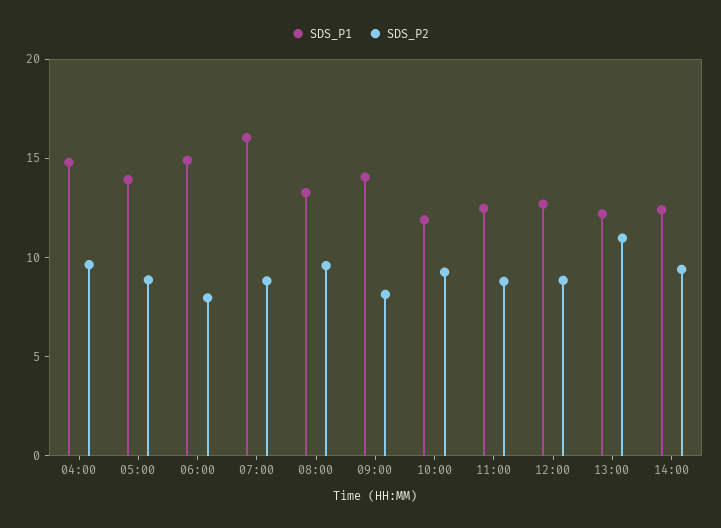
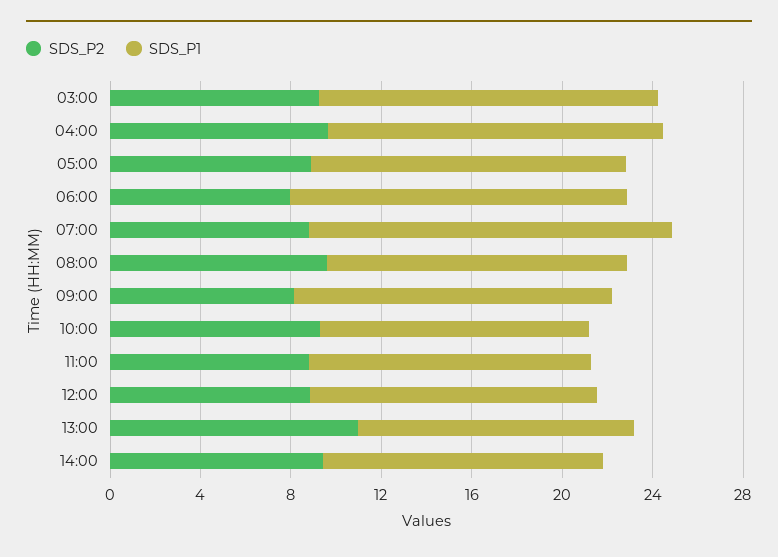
SDS_P2, 03:00: none -> 9
SDS_P1, 03:00: none -> 15

